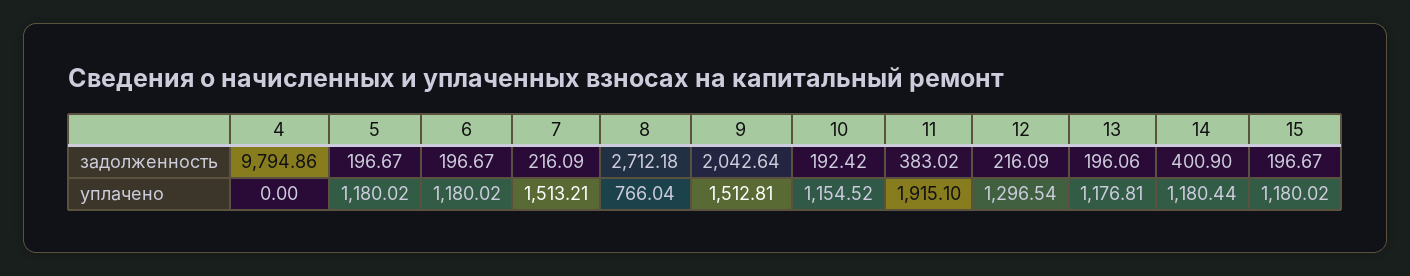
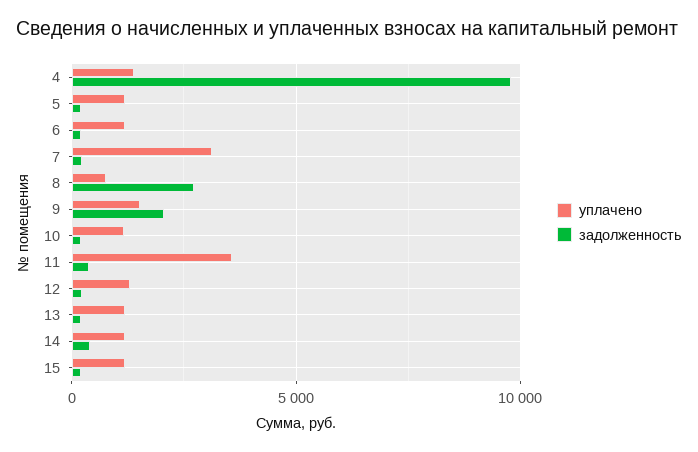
уплачено, 4: 0 -> 1500
уплачено, 7: 1513.21 -> 3000
уплачено, 11: 1915.1 -> 3500

